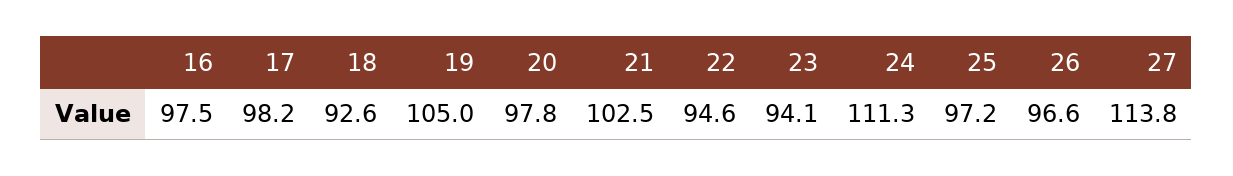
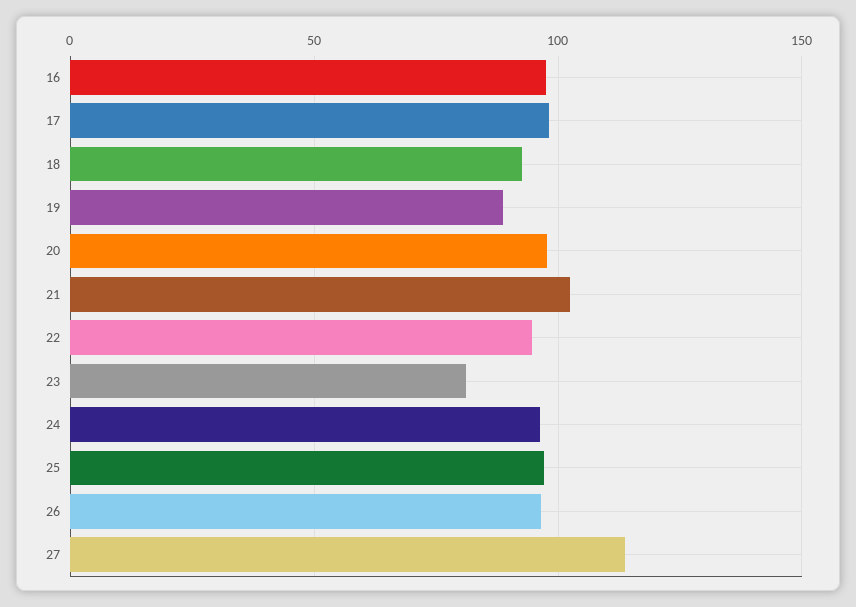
19: 105 -> 90
23: 94.1 -> 80
24: 111.3 -> 95

